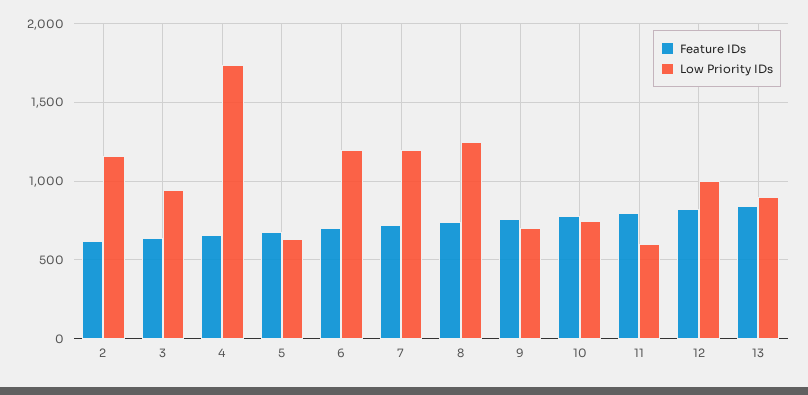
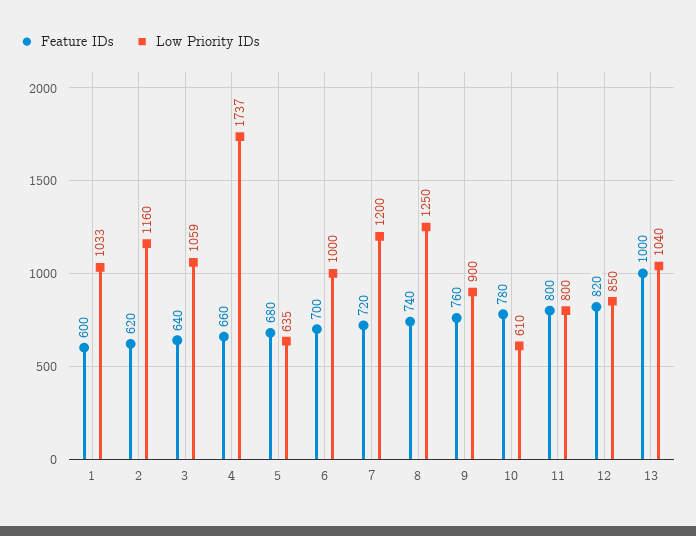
Low Priority IDs, 3: 950 -> 1059
Low Priority IDs, 6: 1200 -> 1000
Low Priority IDs, 9: 700 -> 900
Low Priority IDs, 10: 750 -> 610
Low Priority IDs, 11: 600 -> 800
Low Priority IDs, 12: 1000 -> 850
Feature IDs, 13: 850 -> 1000
Low Priority IDs, 13: 900 -> 1040
Feature IDs, 1: none -> 600
Low Priority IDs, 1: none -> 1033

